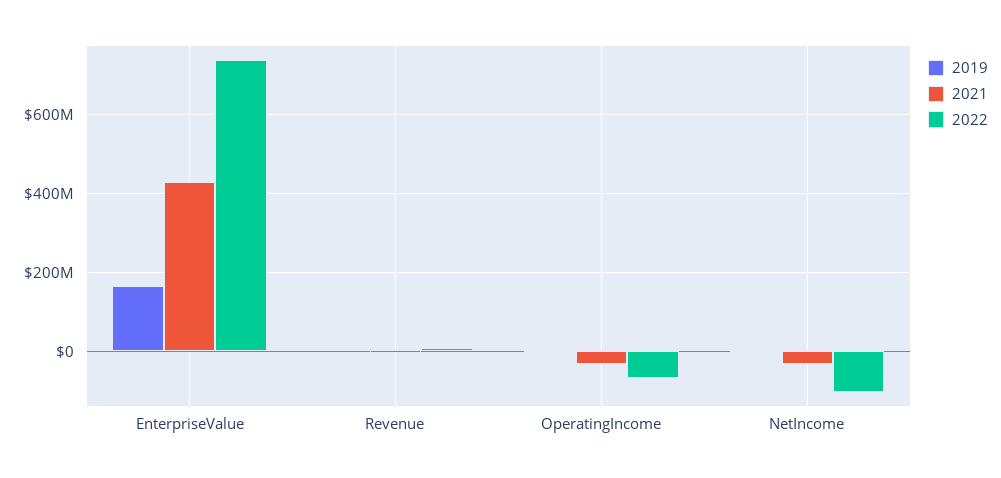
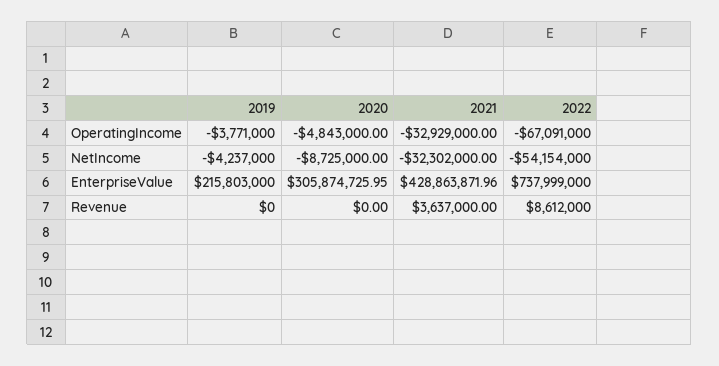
2019, EnterpriseValue: 160000000 -> 215803000
2022, NetIncome: -100000000 -> -54154000
2020, OperatingIncome: none -> -4843000
2020, NetIncome: none -> -8725000
2020, EnterpriseValue: none -> 305874725.95
2020, Revenue: none -> 0

